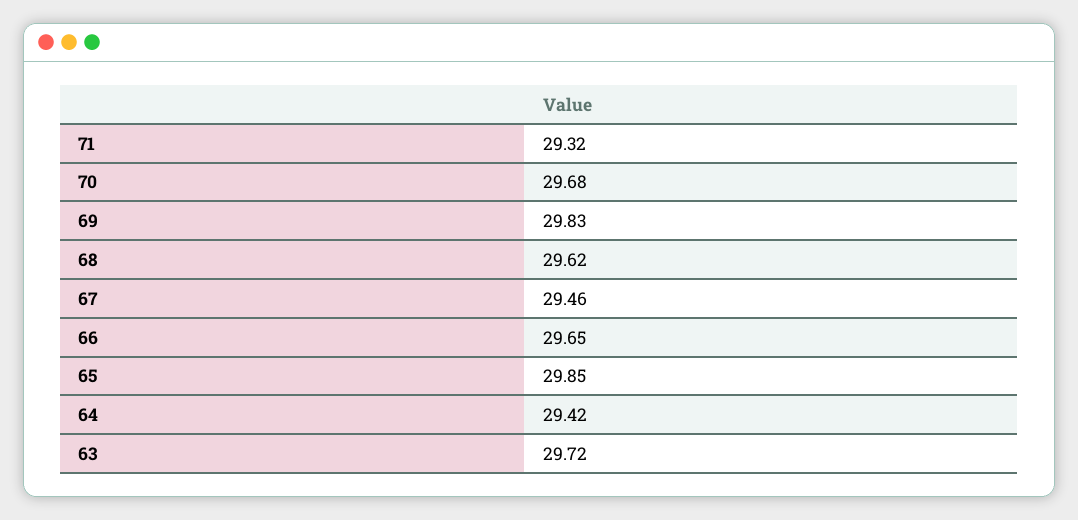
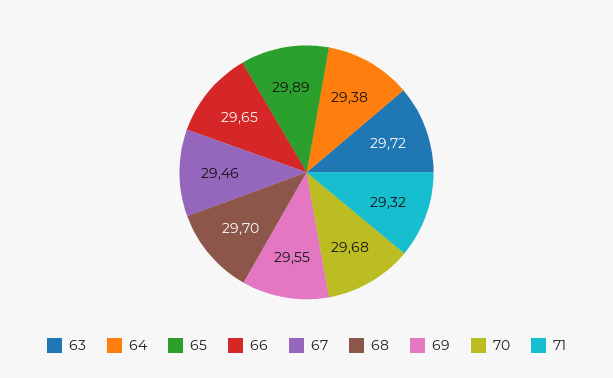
69: 29.83 -> 29.55
68: 29.62 -> 29.7
65: 29.85 -> 29.89
64: 29.42 -> 29.38

